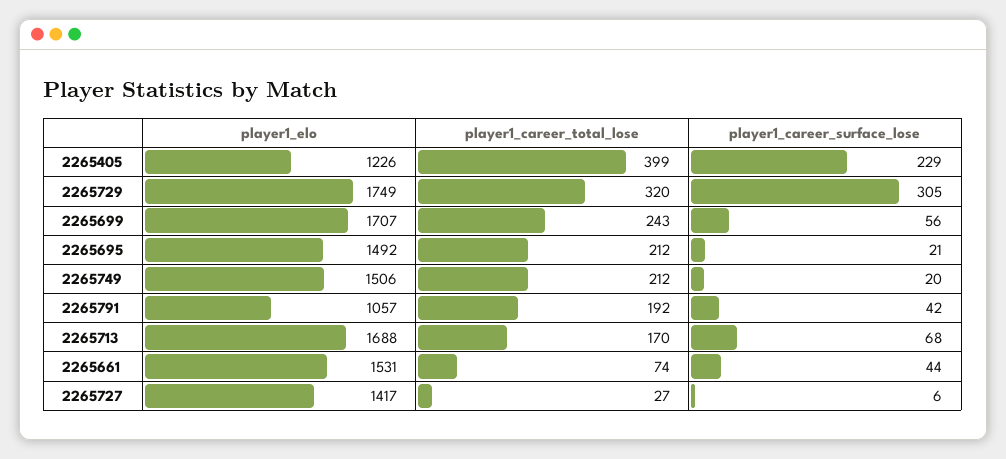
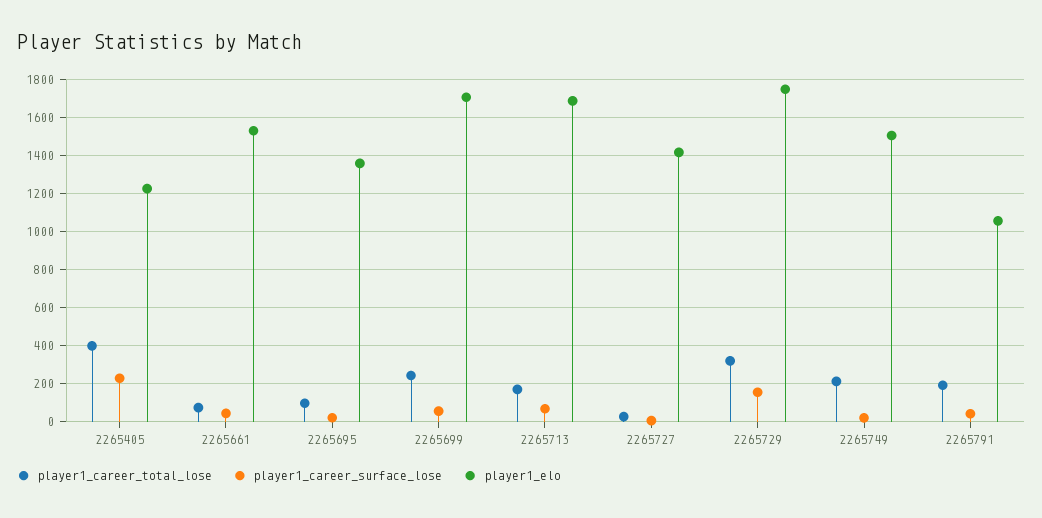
player1_career_surface_lose, 2265729: 305 -> 150
player1_elo, 2265695: 1492 -> 1350
player1_career_total_lose, 2265695: 212 -> 100

